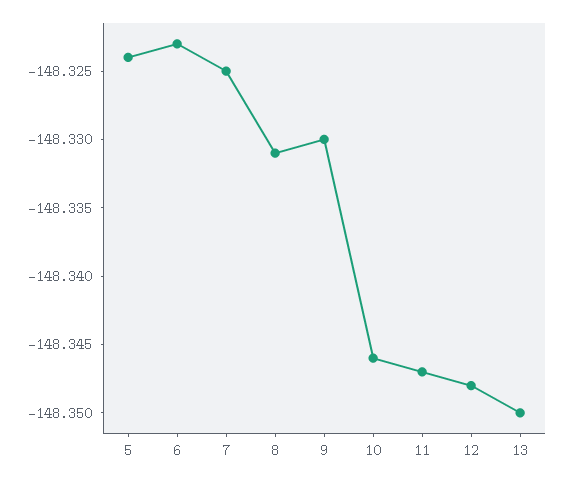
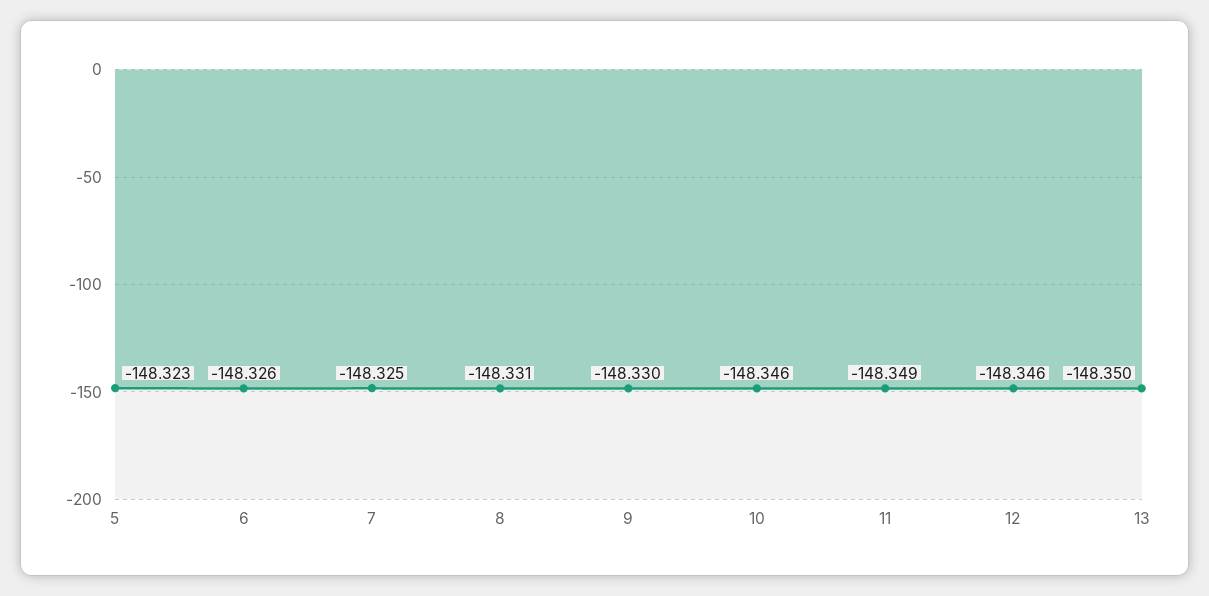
5: -148.324 -> -148.323
6: -148.323 -> -148.326
11: -148.347 -> -148.349
12: -148.348 -> -148.346

